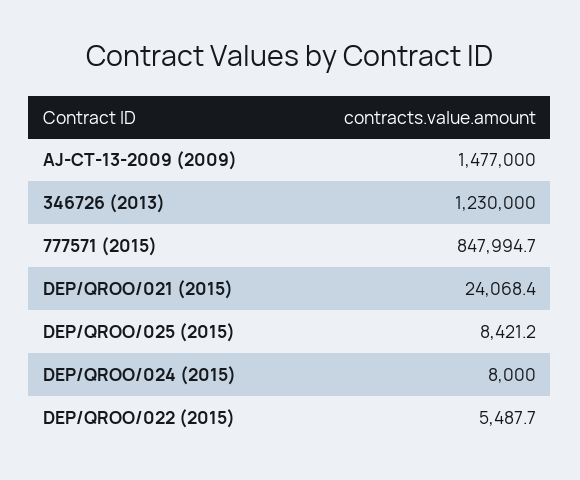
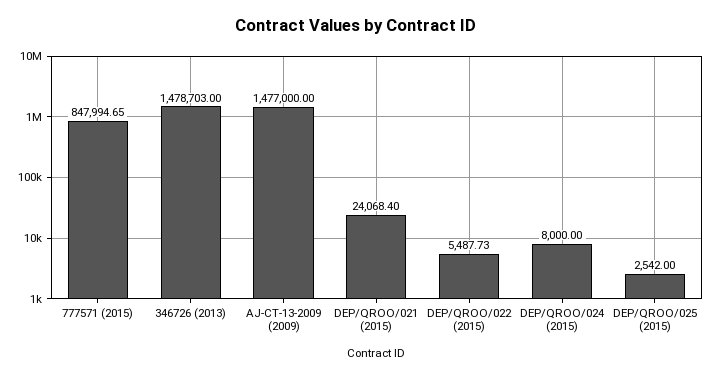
346726 (2013): 1230000 -> 1478703
DEP/QROO/025 (2015): 8421.2 -> 2542

